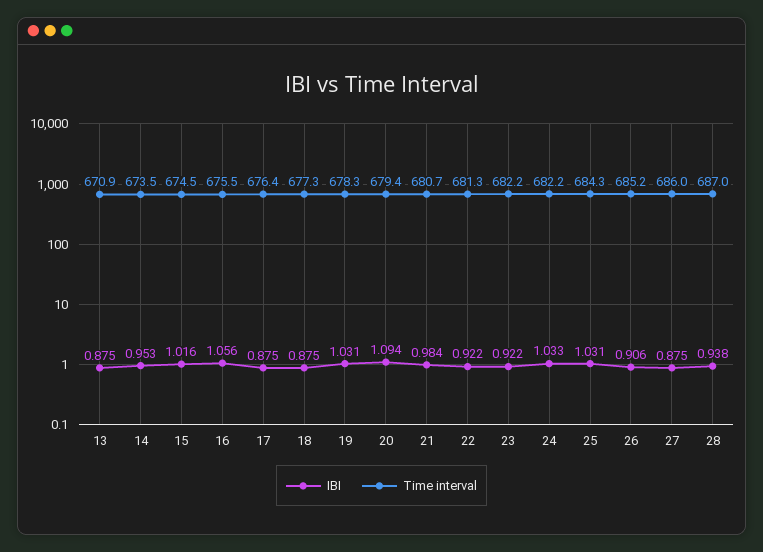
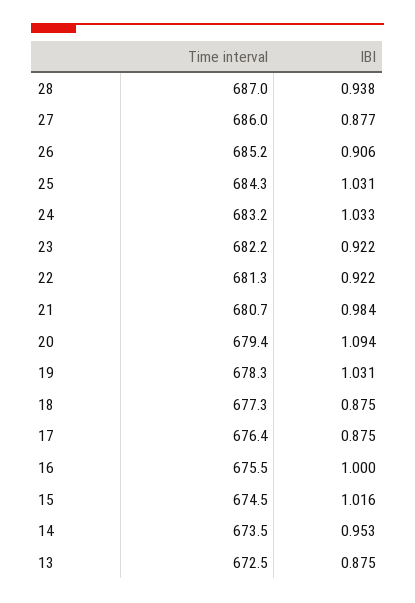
Time interval, 13: 670.9 -> 672.5
IBI, 16: 1.056 -> 1
Time interval, 24: 682.2 -> 683.2
IBI, 27: 0.875 -> 0.877

